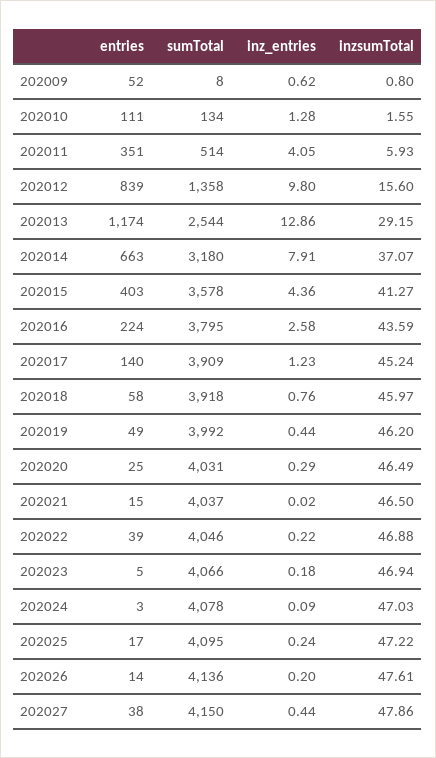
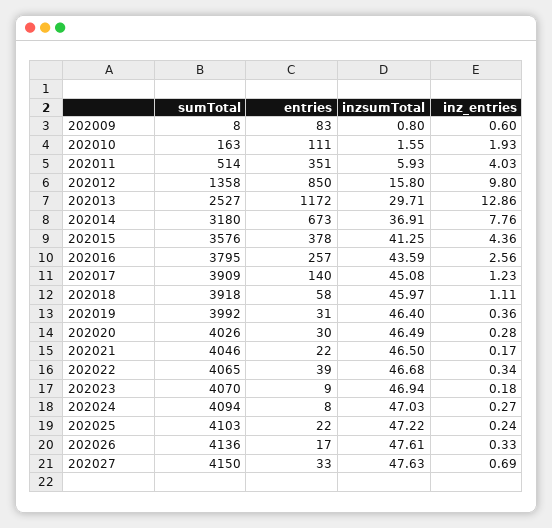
entries, 202009: 52 -> 83
inz_entries, 202009: 0.62 -> 0.6
sumTotal, 202010: 134 -> 163
inz_entries, 202010: 1.28 -> 1.93
inz_entries, 202011: 4.05 -> 4.03
entries, 202012: 839 -> 850
inzsumTotal, 202012: 15.6 -> 15.8
entries, 202013: 1174 -> 1172
sumTotal, 202013: 2544 -> 2527
inzsumTotal, 202013: 29.15 -> 29.71
entries, 202014: 663 -> 673
inz_entries, 202014: 7.91 -> 7.76
inzsumTotal, 202014: 37.07 -> 36.91
entries, 202015: 403 -> 378
sumTotal, 202015: 3578 -> 3576
inzsumTotal, 202015: 41.27 -> 41.25
entries, 202016: 224 -> 257
inz_entries, 202016: 2.58 -> 2.56
inzsumTotal, 202017: 45.24 -> 45.08
inz_entries, 202018: 0.76 -> 1.11
entries, 202019: 49 -> 31
inz_entries, 202019: 0.44 -> 0.36
inzsumTotal, 202019: 46.2 -> 46.4
entries, 202020: 25 -> 30
sumTotal, 202020: 4031 -> 4026
inz_entries, 202020: 0.29 -> 0.28
entries, 202021: 15 -> 22
sumTotal, 202021: 4037 -> 4046
inz_entries, 202021: 0.02 -> 0.17
sumTotal, 202022: 4046 -> 4065
inz_entries, 202022: 0.22 -> 0.34
inzsumTotal, 202022: 46.88 -> 46.68
entries, 202023: 5 -> 9
sumTotal, 202023: 4066 -> 4070
entries, 202024: 3 -> 8
sumTotal, 202024: 4078 -> 4094
inz_entries, 202024: 0.09 -> 0.27
entries, 202025: 17 -> 22
sumTotal, 202025: 4095 -> 4103
entries, 202026: 14 -> 17
inz_entries, 202026: 0.2 -> 0.33
entries, 202027: 38 -> 33
inz_entries, 202027: 0.44 -> 0.69
inzsumTotal, 202027: 47.86 -> 47.63

